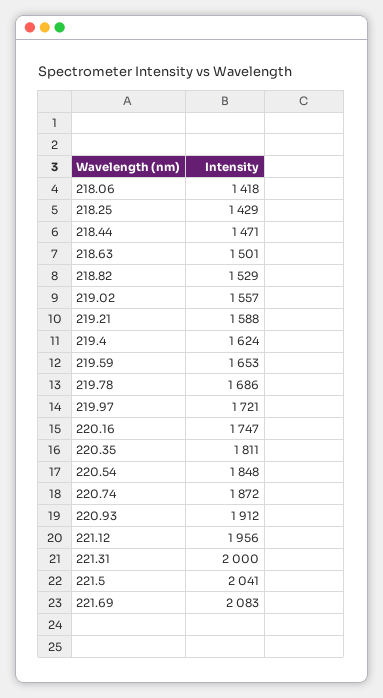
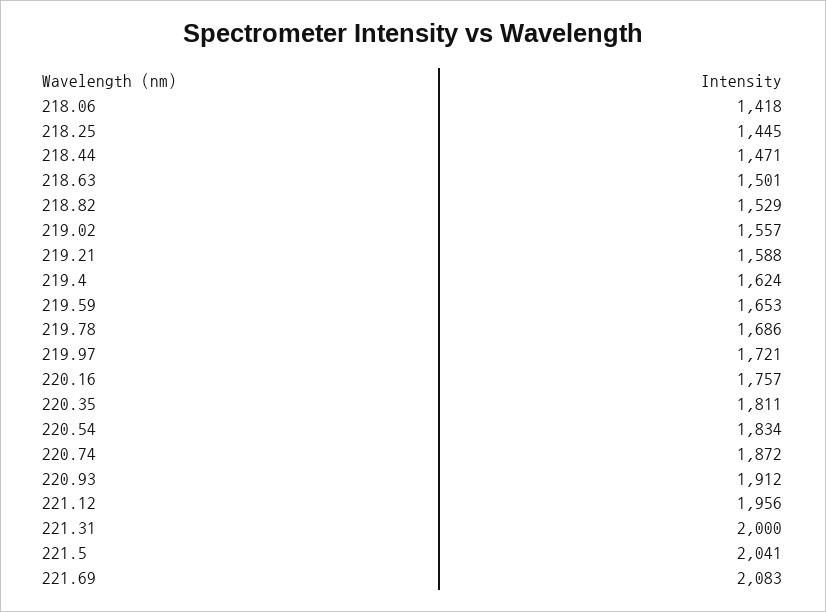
218.25: 1429 -> 1445
220.16: 1747 -> 1757
220.54: 1848 -> 1834

